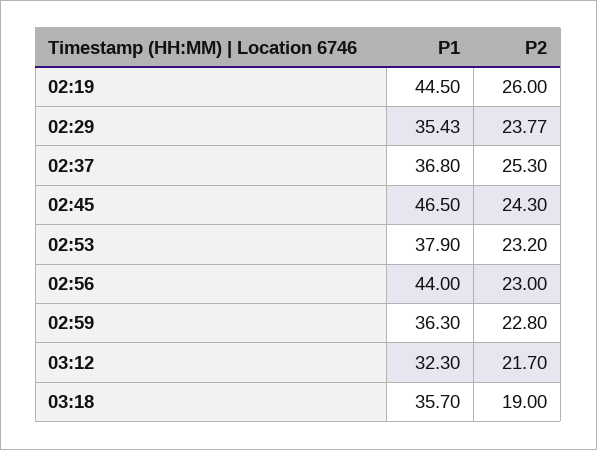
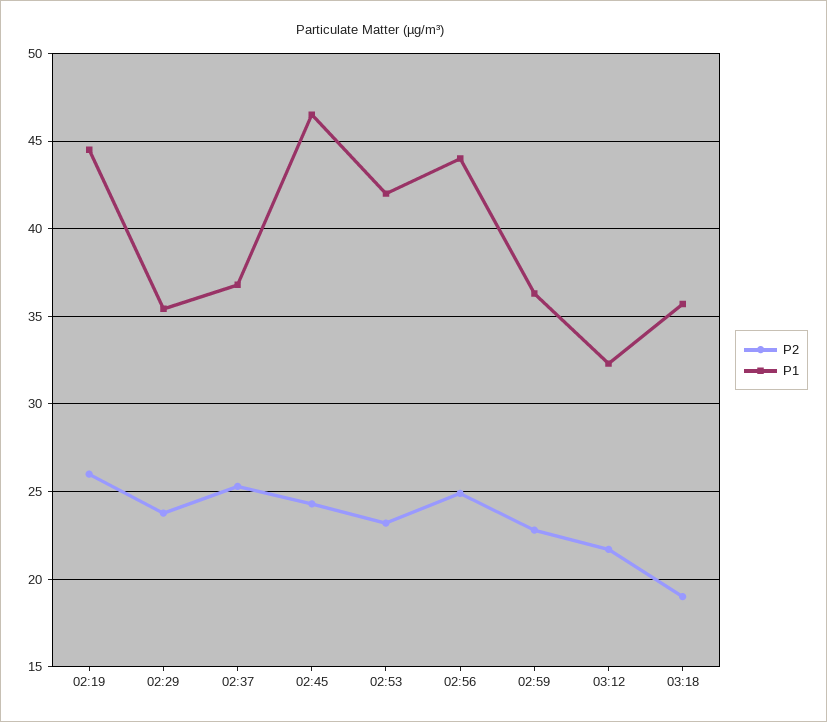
P1, 02:53: 37.9 -> 42
P2, 02:56: 23 -> 25

